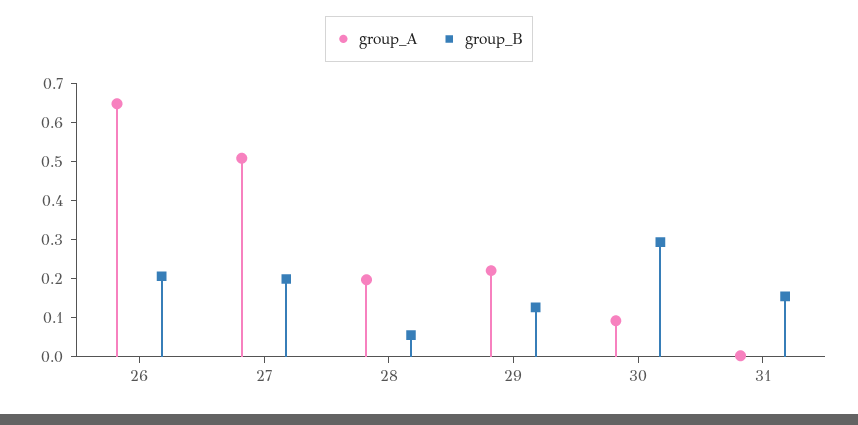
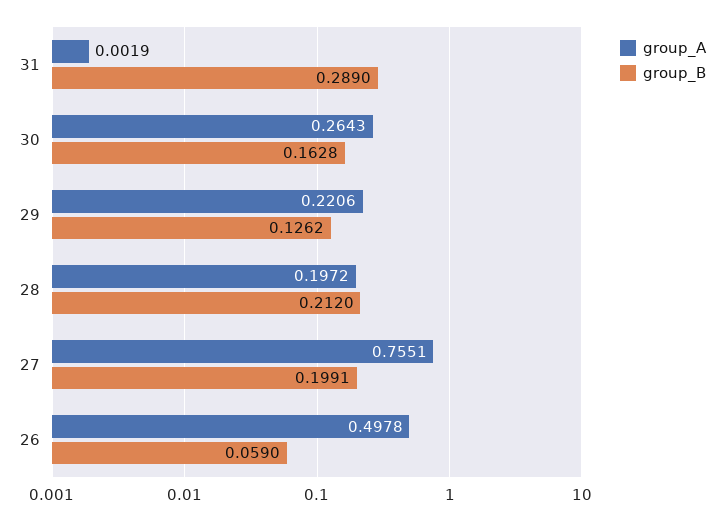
group_A, 26: 0.65 -> 0.4978
group_B, 26: 0.2 -> 0.059
group_A, 27: 0.5 -> 0.7551
group_B, 28: 0.05 -> 0.212
group_A, 30: 0.1 -> 0.2643
group_B, 30: 0.3 -> 0.1628
group_B, 31: 0.15 -> 0.289

